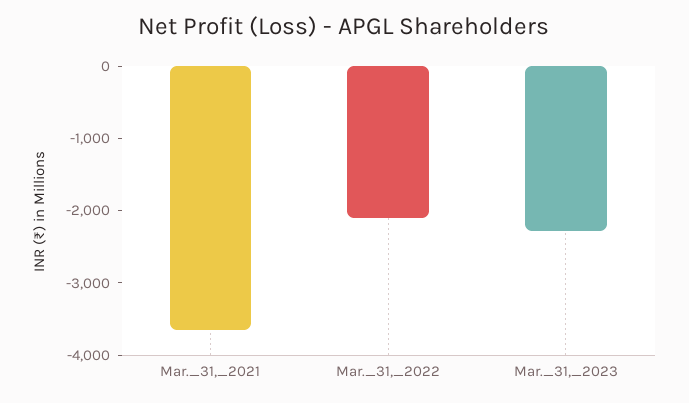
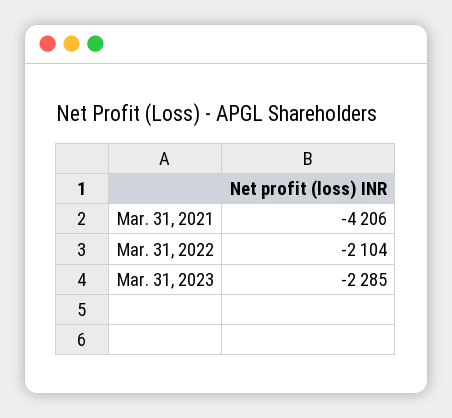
Mar._31,_2021: -3600 -> -4206

